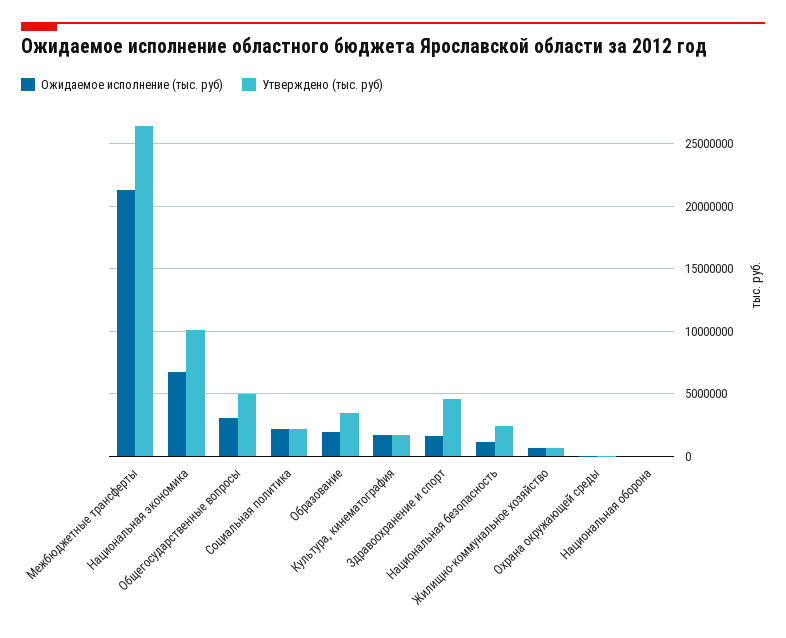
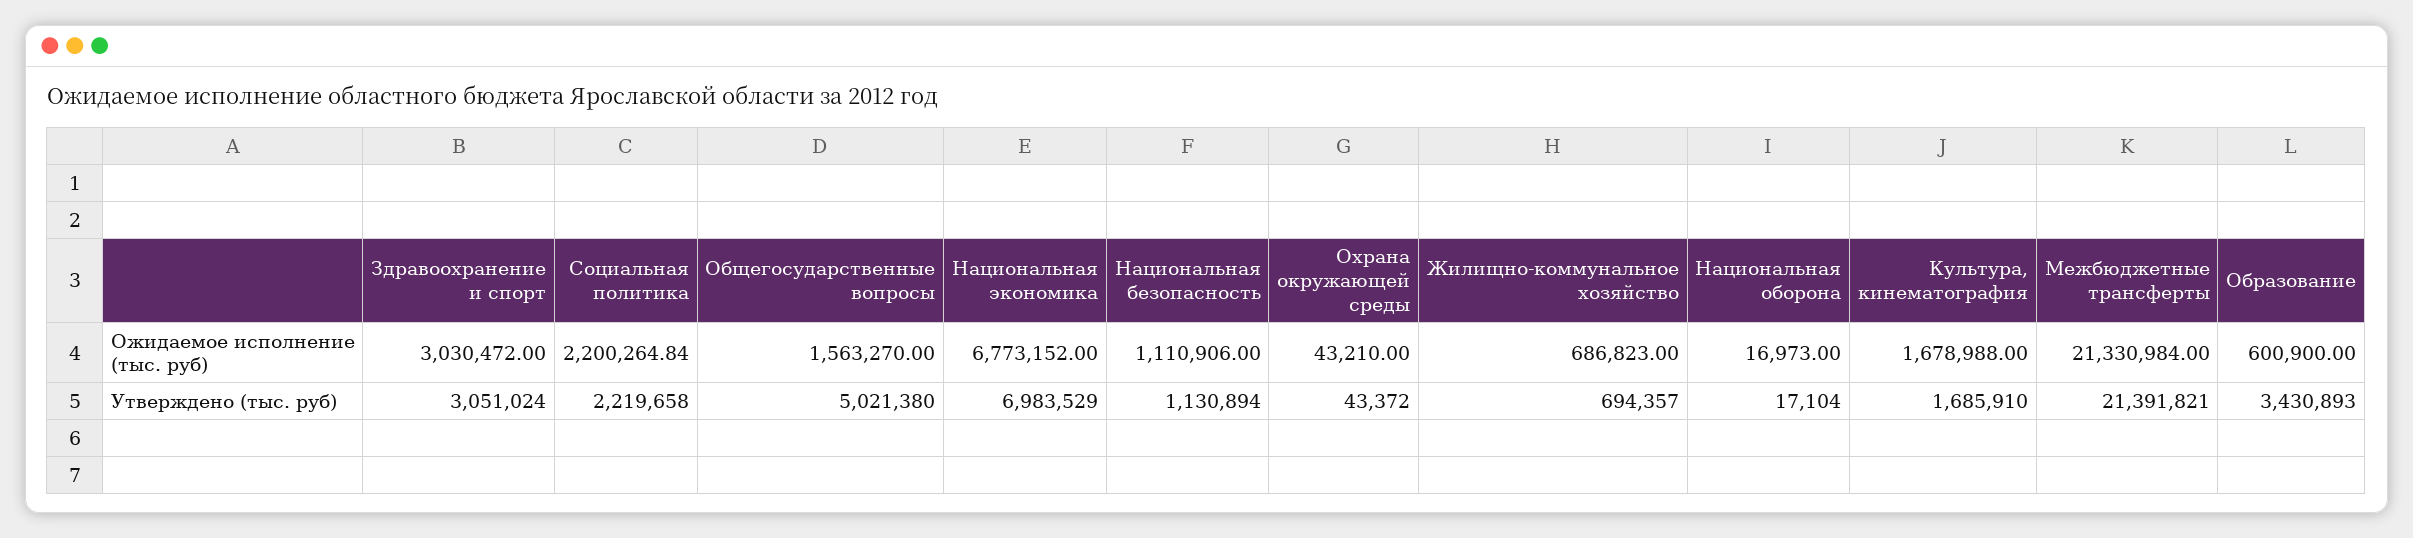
Утверждено (тыс. руб), Межбюджетные трансферты: 26500000 -> 21391821
Утверждено (тыс. руб), Национальная экономика: 10000000 -> 6983529
Ожидаемое исполнение (тыс. руб), Общегосударственные вопросы: 3000000 -> 1563270
Ожидаемое исполнение (тыс. руб), Образование: 2000000 -> 600900
Ожидаемое исполнение (тыс. руб), Здравоохранение и спорт: 1500000 -> 3030472
Утверждено (тыс. руб), Здравоохранение и спорт: 4500000 -> 3051024
Утверждено (тыс. руб), Национальная безопасность: 2500000 -> 1130894

